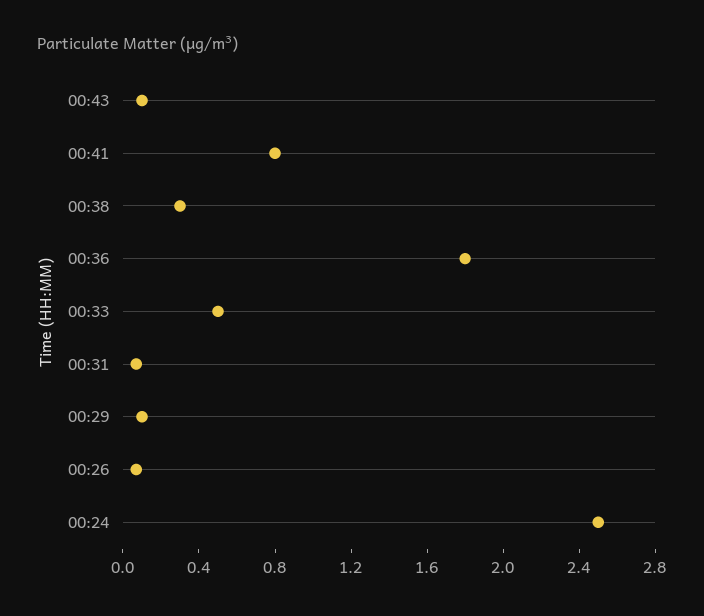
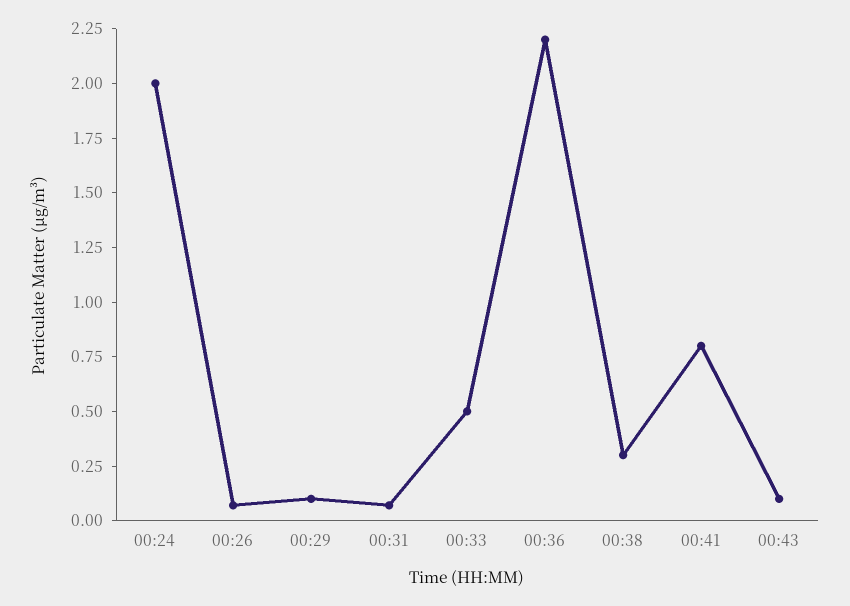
00:36: 1.8 -> 2.2
00:24: 2.5 -> 2

